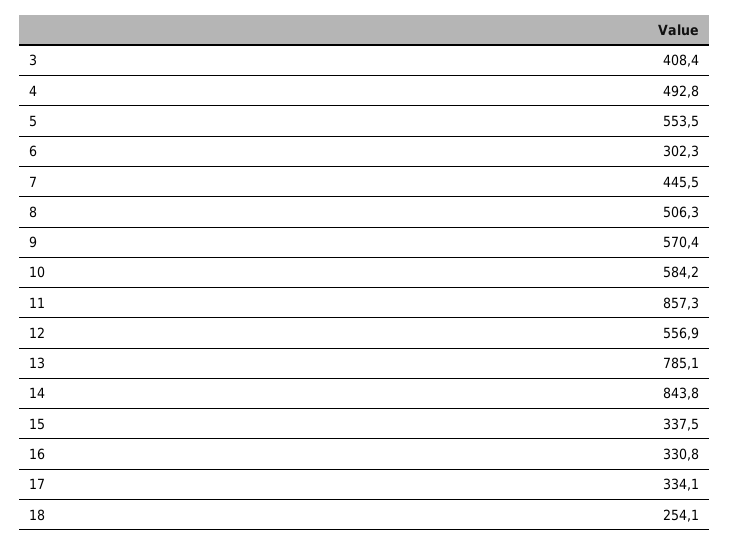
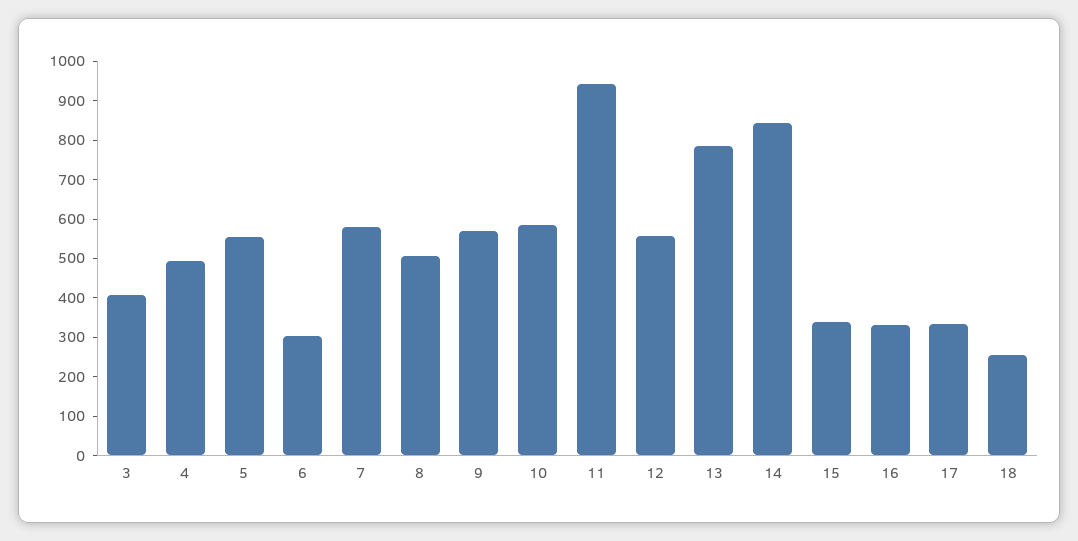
7: 445.5 -> 575
11: 857.3 -> 950

